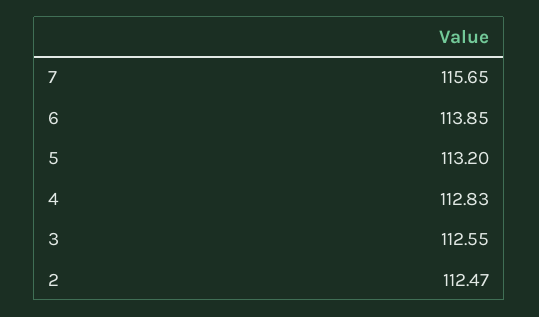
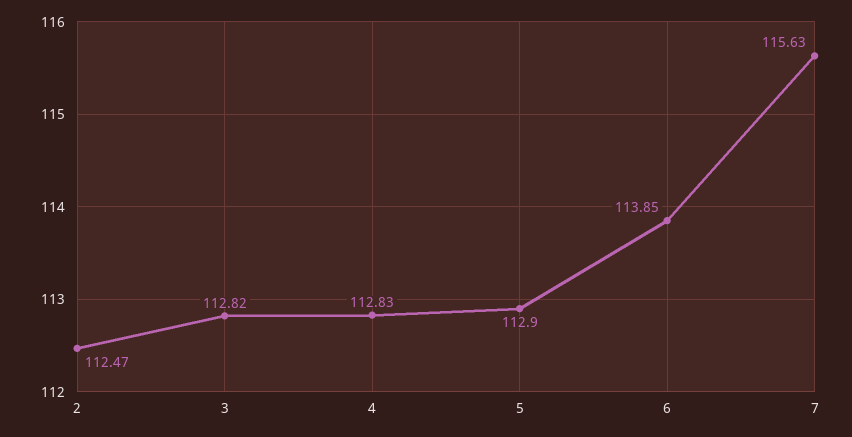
7: 115.65 -> 115.63
5: 113.2 -> 112.9
3: 112.55 -> 112.82

